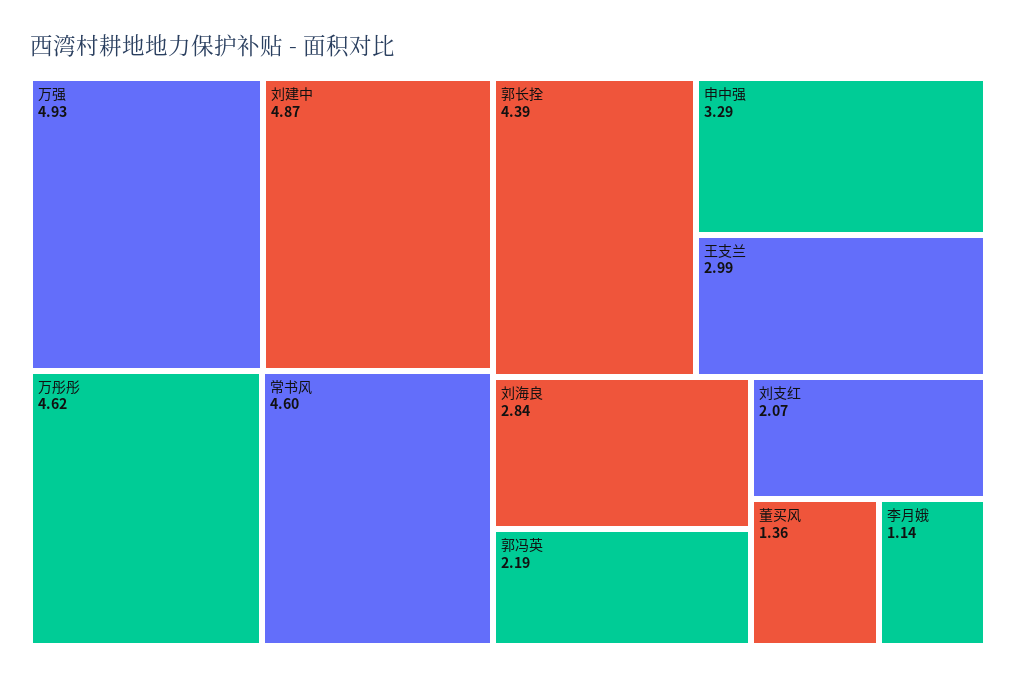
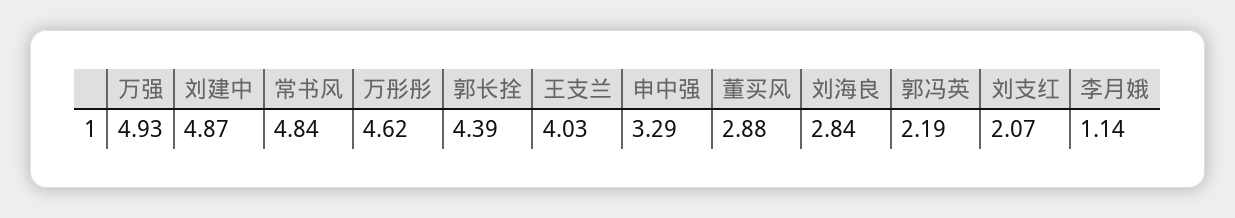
常书风: 4.6 -> 4.84
王支兰: 2.99 -> 4.03
董买风: 1.36 -> 2.88

